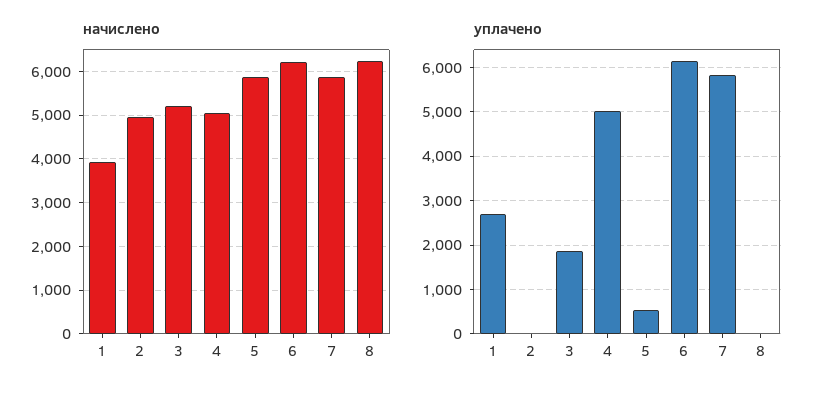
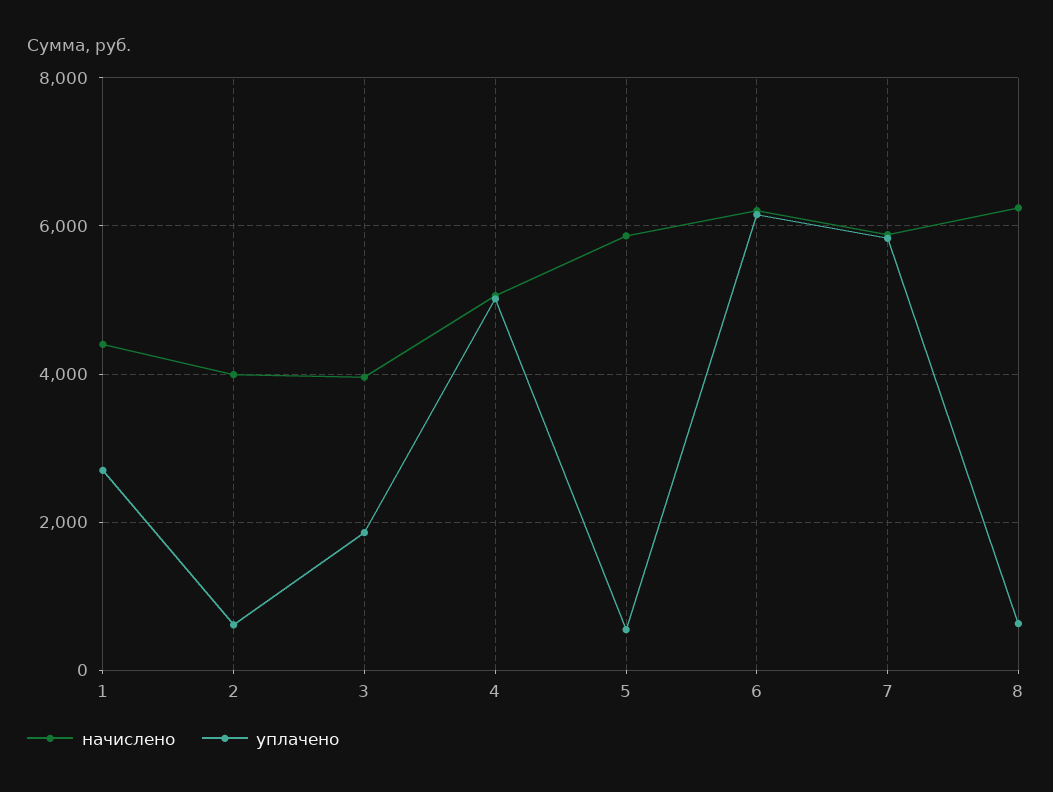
начислено, 1: 4000 -> 4400
начислено, 2: 5000 -> 4000
начислено, 3: 5200 -> 4000
уплачено, 2: 0 -> 600
уплачено, 8: 0 -> 600

